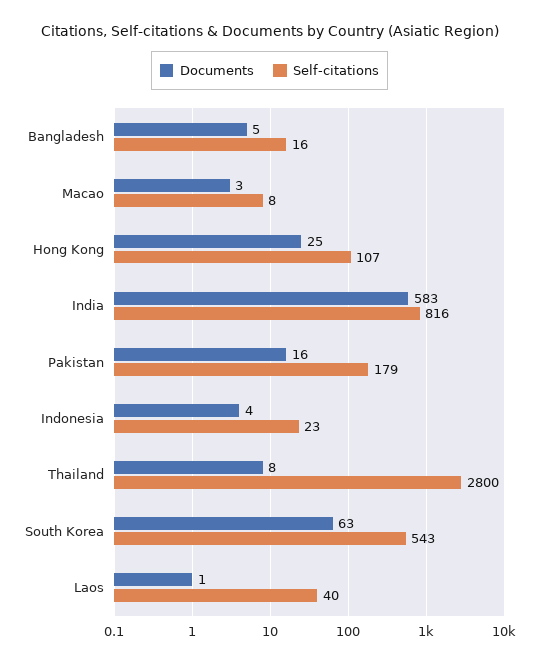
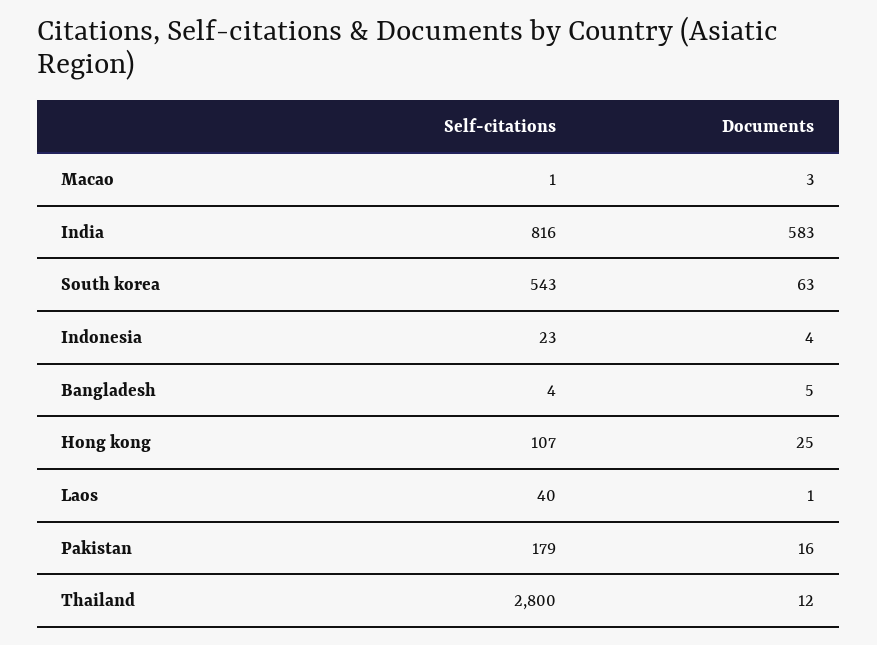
Self-citations, Bangladesh: 16 -> 4
Self-citations, Macao: 8 -> 1
Documents, Thailand: 8 -> 12

